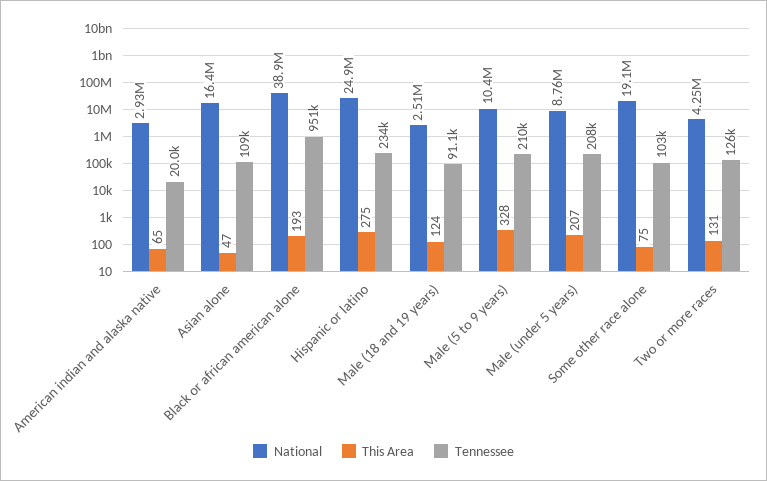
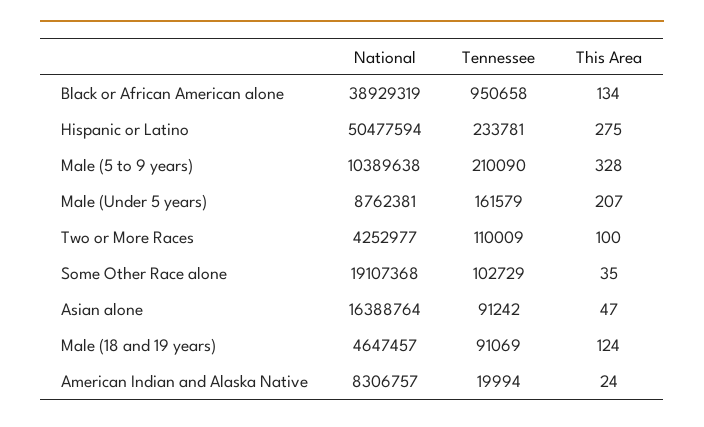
National, American indian and alaska native: 2930000 -> 8306757
This Area, American indian and alaska native: 65 -> 24
Tennessee, Asian alone: 109000 -> 91242
This Area, Black or african american alone: 193 -> 134
National, Hispanic or latino: 24900000 -> 50477594
National, Male (18 and 19 years): 2510000 -> 4647457
Tennessee, Male (under 5 years): 208000 -> 161579
This Area, Some other race alone: 75 -> 35
This Area, Two or more races: 131 -> 100
Tennessee, Two or more races: 126000 -> 110009

